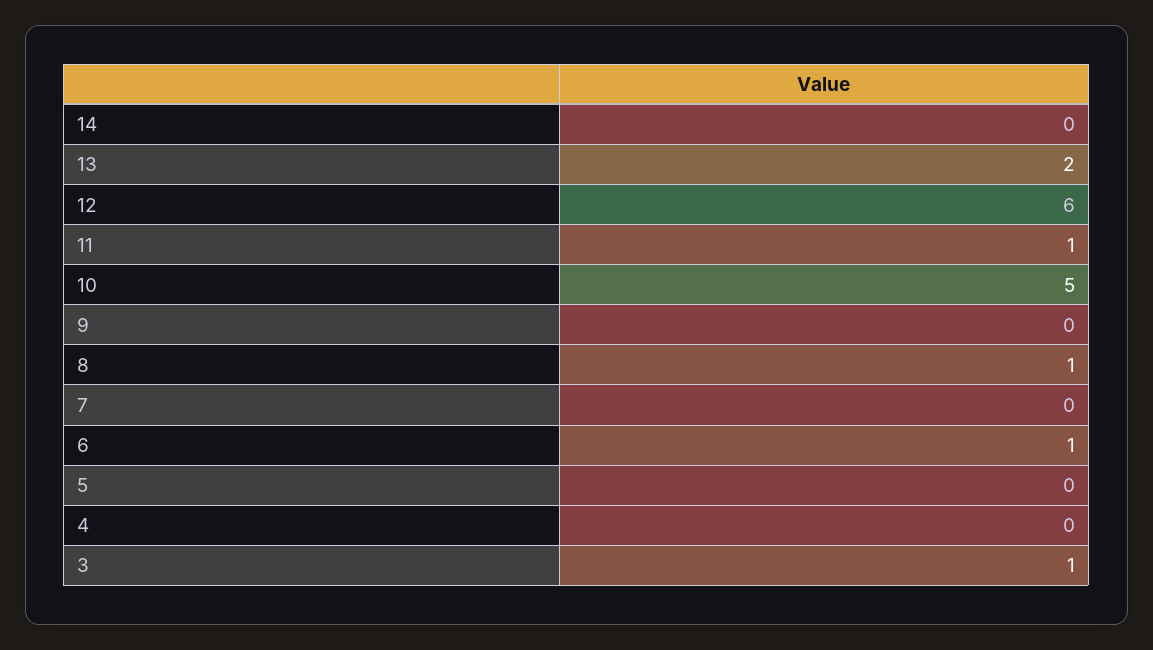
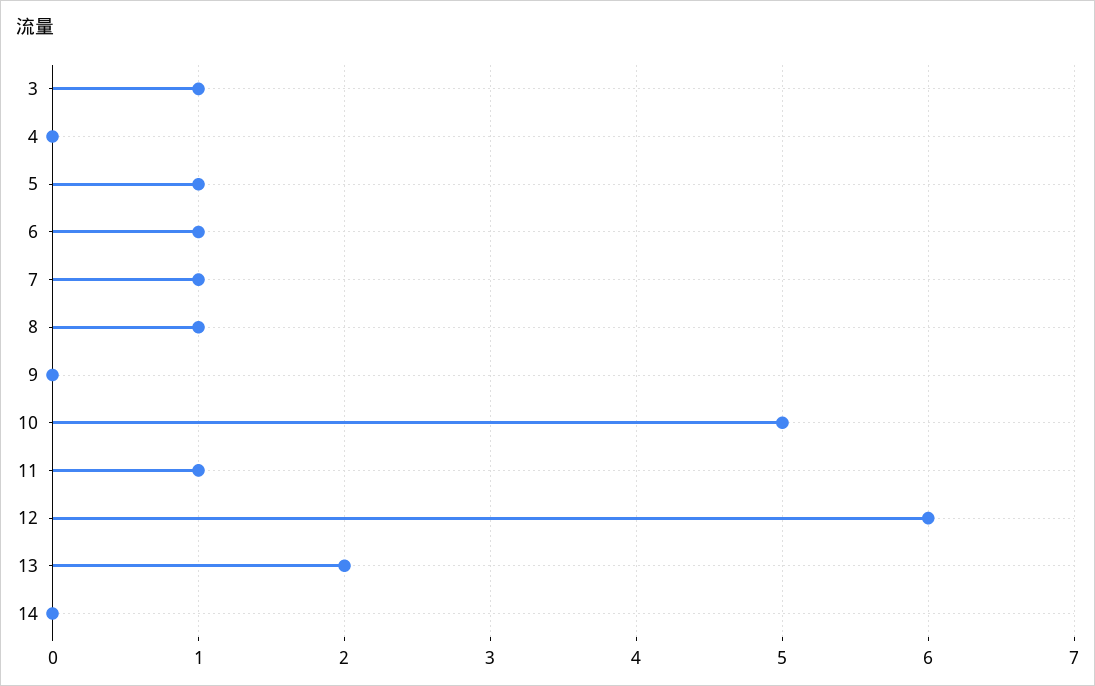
7: 0 -> 1
5: 0 -> 1

